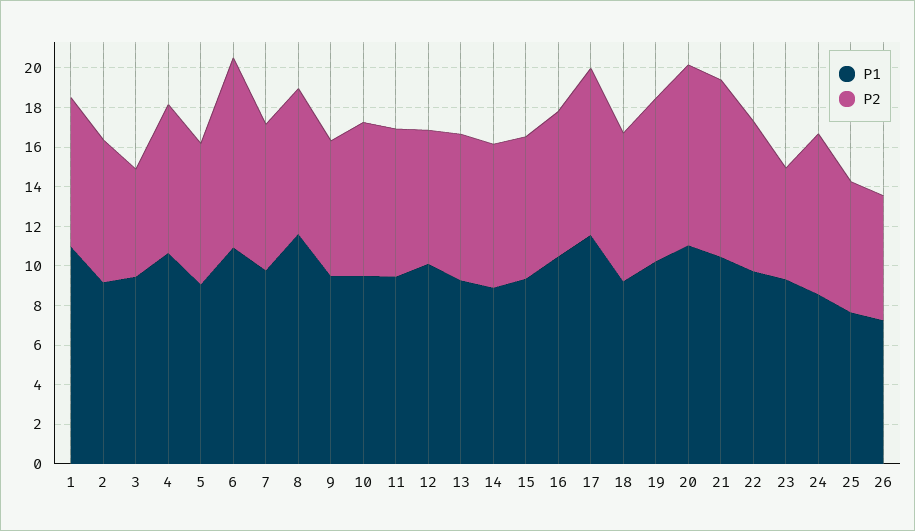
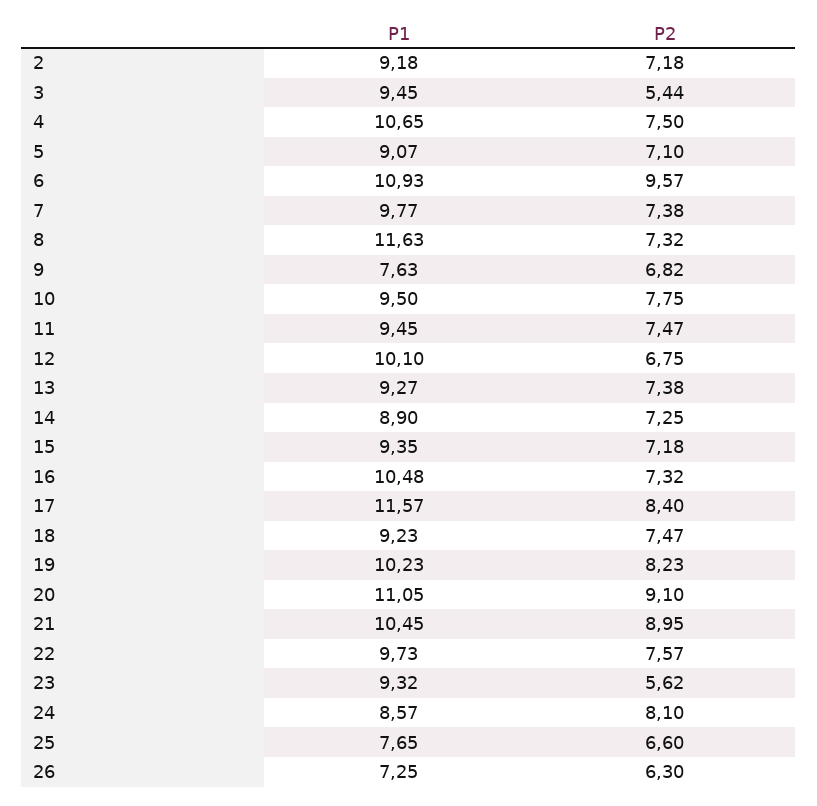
P1, 1: 11 -> none
P2, 1: 7.5 -> none
P1, 9: 9.5 -> 7.63

